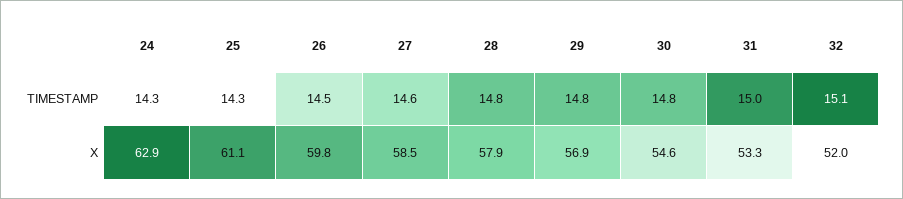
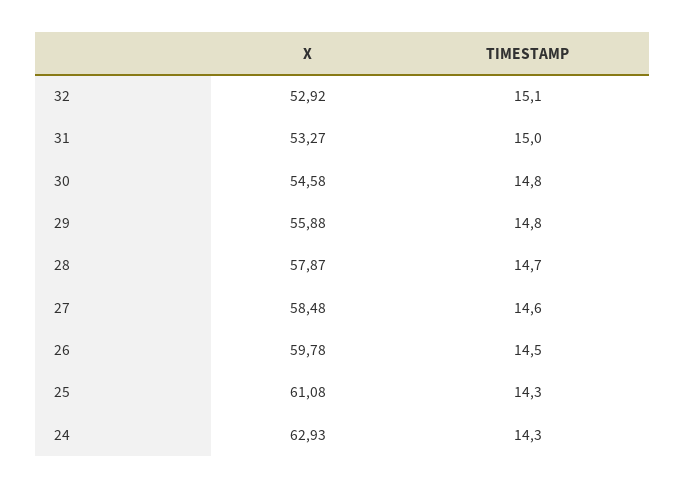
28, TIMESTAMP: 14.8 -> 14.7
29, X: 56.9 -> 55.88
32, X: 52 -> 52.92

